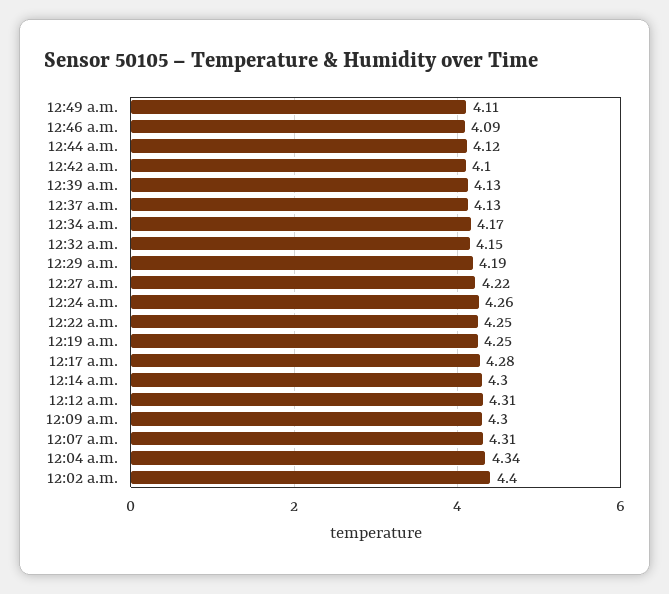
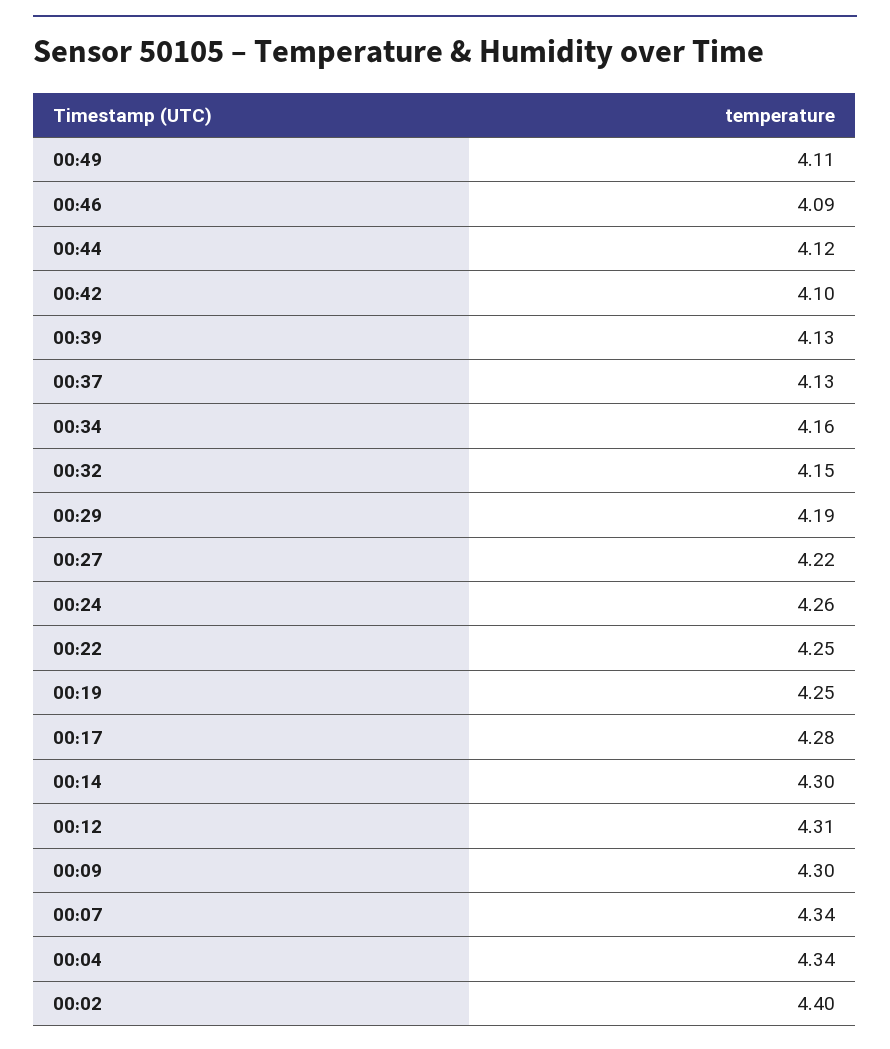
12:34 a.m.: 4.17 -> 4.16
12:07 a.m.: 4.31 -> 4.34

